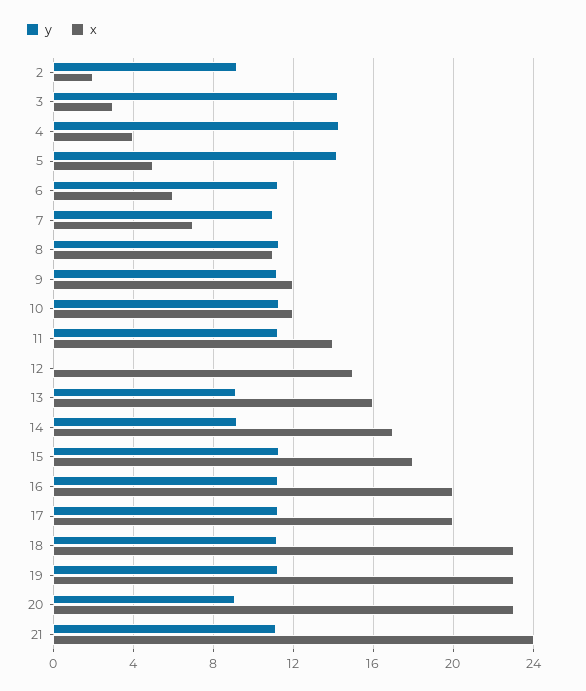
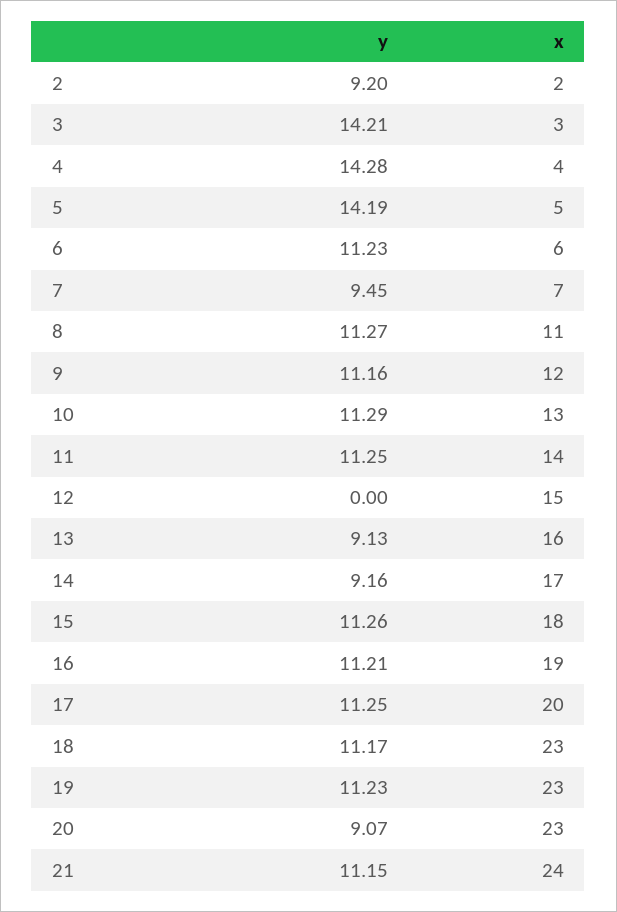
y, 7: 11 -> 9.45
x, 10: 12 -> 13
x, 16: 20 -> 19

